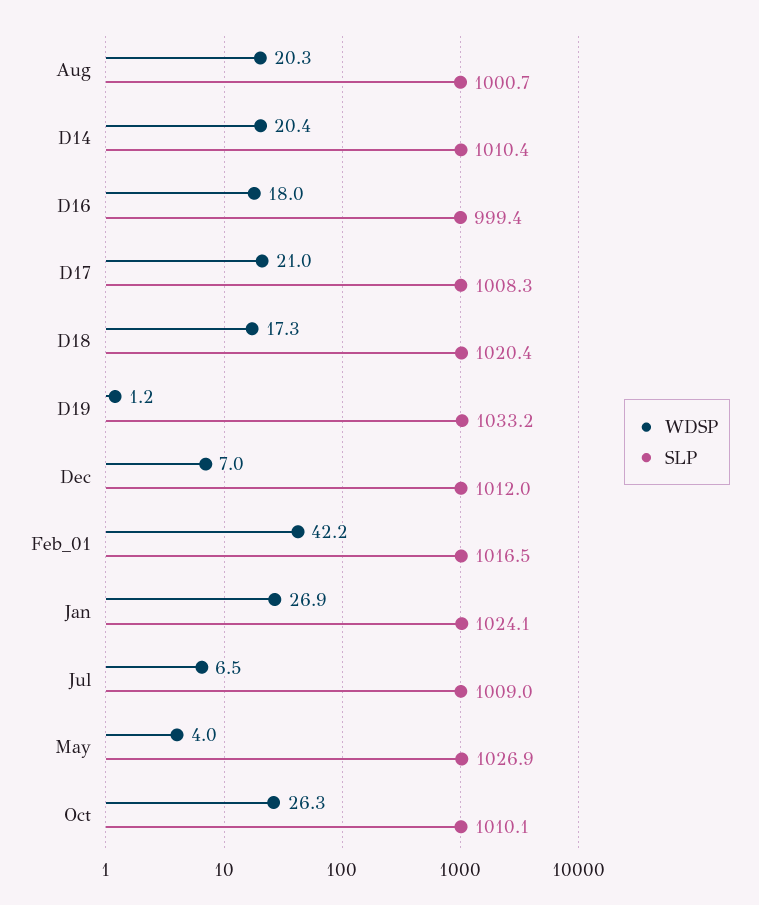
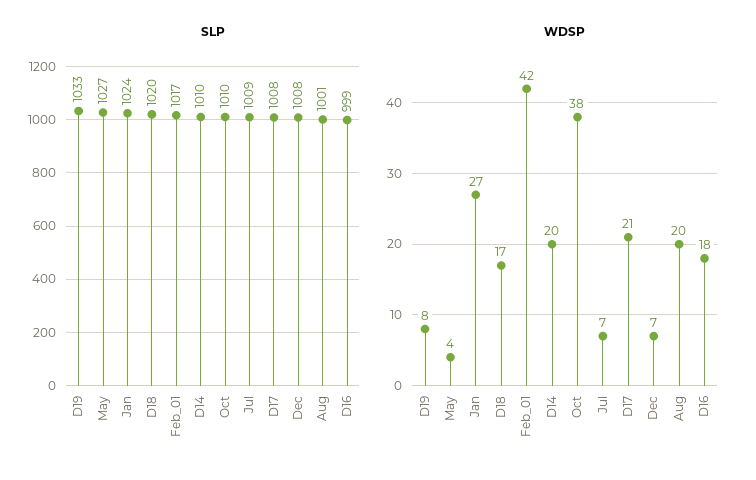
WDSP, D19: 1.2 -> 8
SLP, Dec: 1012 -> 1008
WDSP, Oct: 26.3 -> 38

